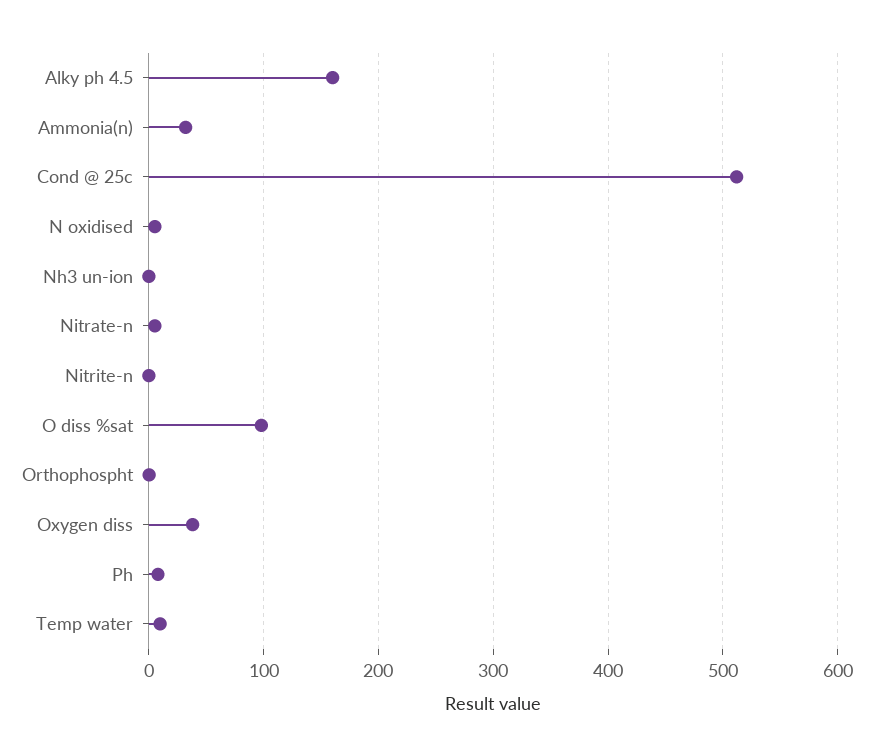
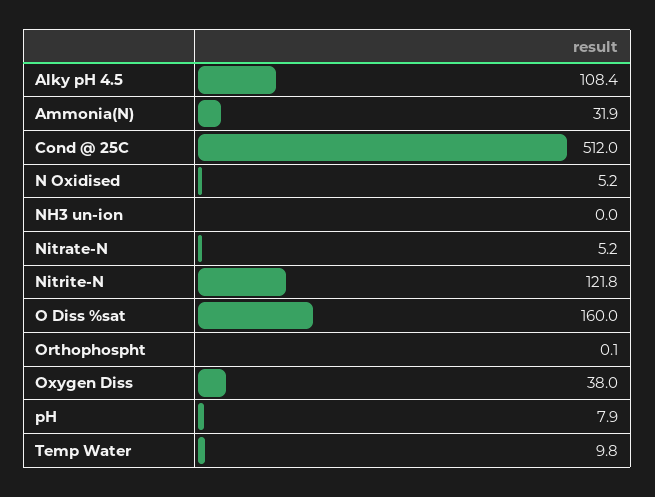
Alky ph 4.5: 160 -> 108.4
Nitrite-n: 0 -> 121.8
O diss %sat: 100 -> 160

